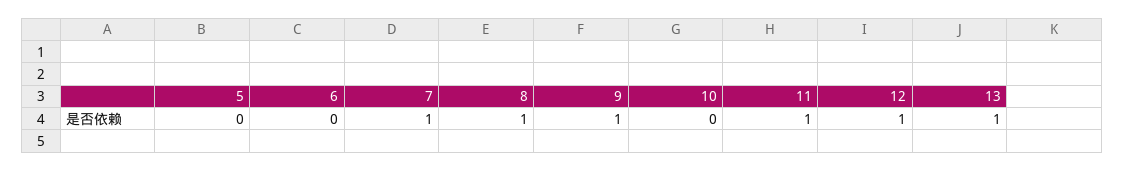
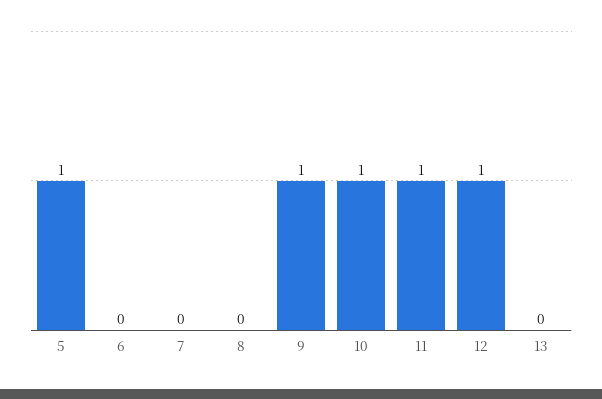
5: 0 -> 1
7: 1 -> 0
8: 1 -> 0
10: 0 -> 1
13: 1 -> 0

